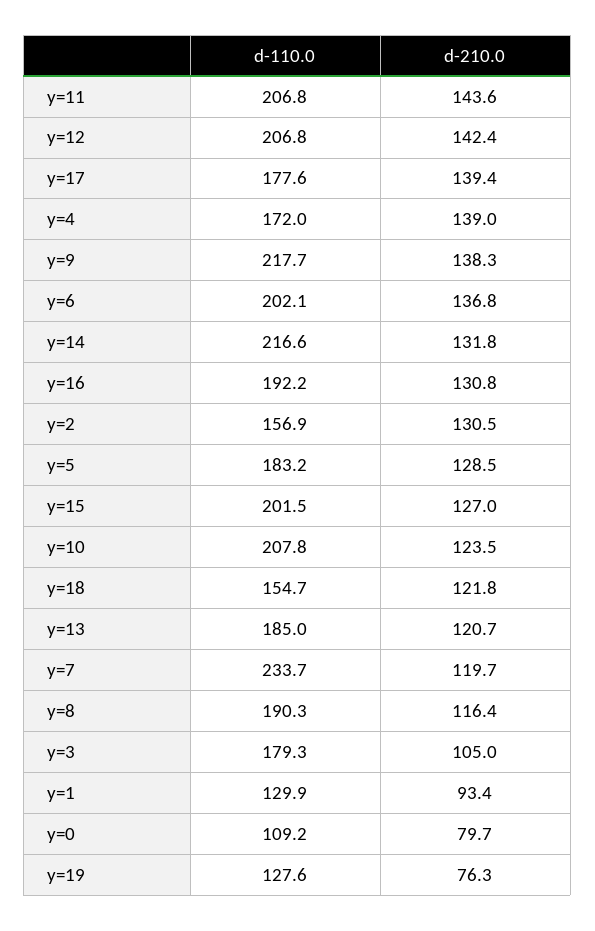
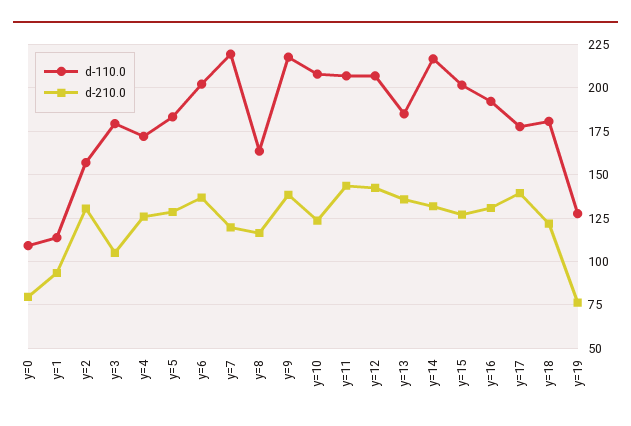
d-210.0, y=4: 139 -> 125
d-110.0, y=18: 154.7 -> 180
d-210.0, y=13: 120.7 -> 135
d-110.0, y=7: 233.7 -> 220
d-110.0, y=8: 190.3 -> 165
d-110.0, y=1: 129.9 -> 115

